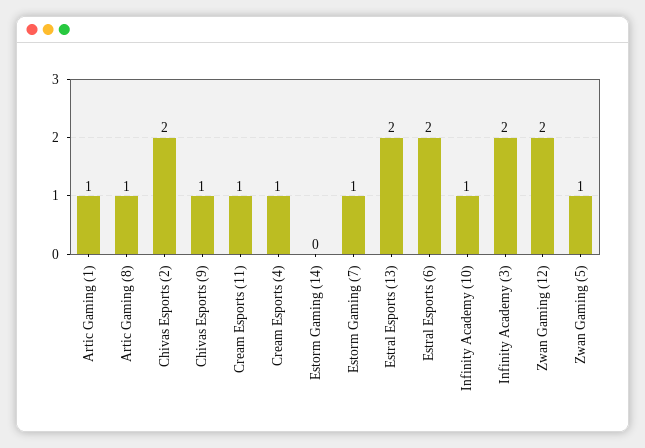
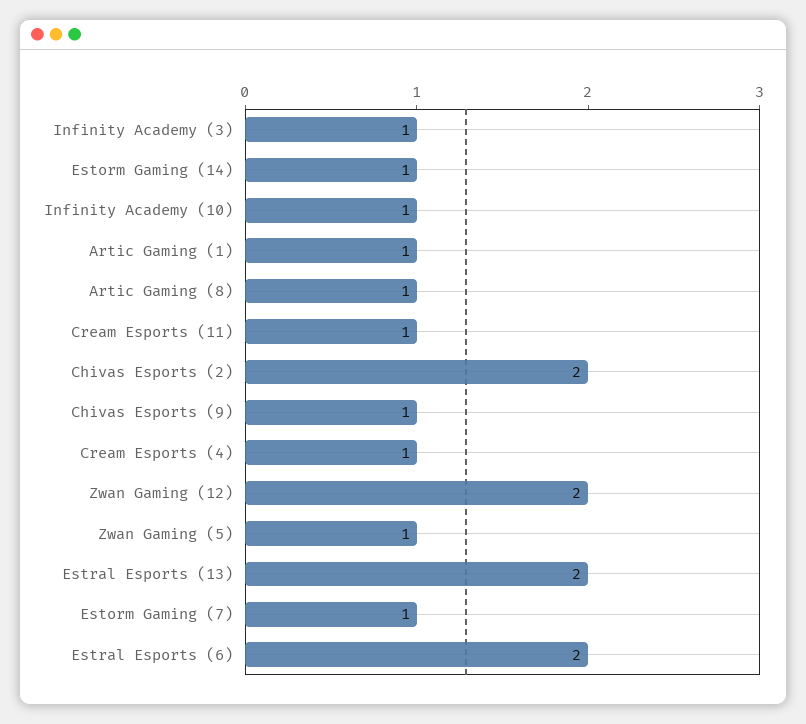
Estorm Gaming (14): 0 -> 1
Infinity Academy (3): 2 -> 1

